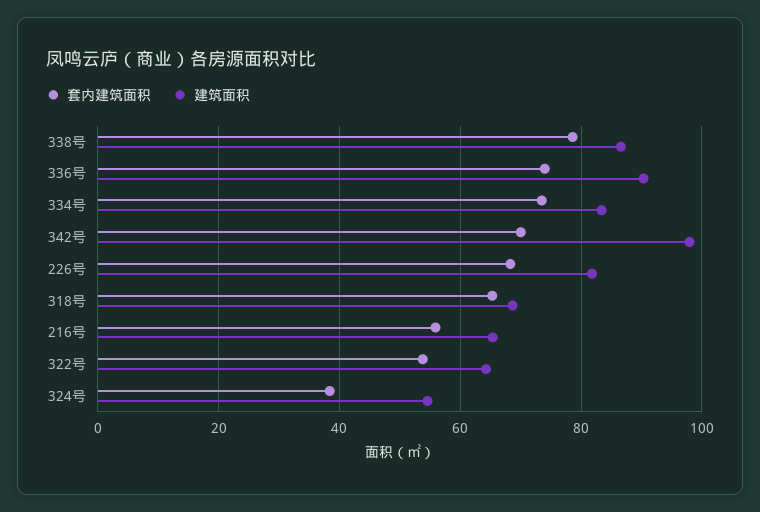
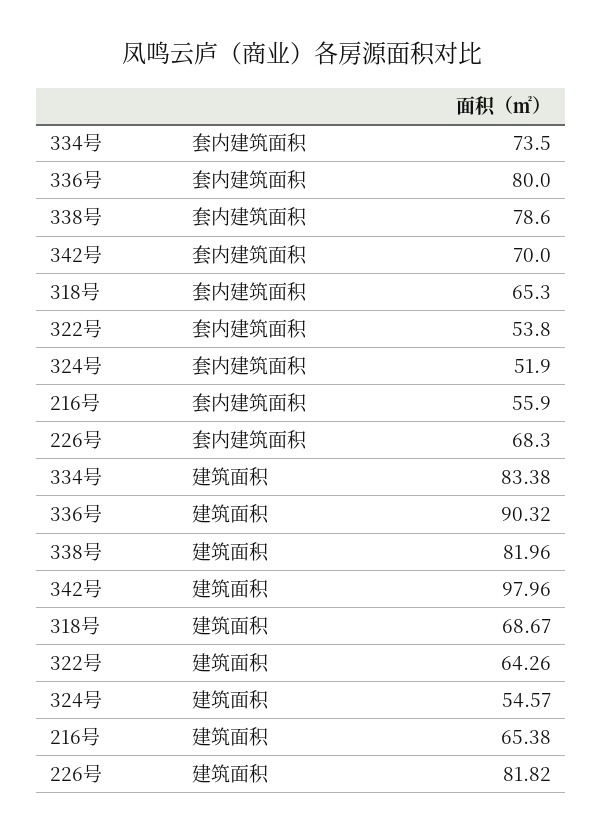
建筑面积, 338号: 86 -> 81.96
套内建筑面积, 336号: 74 -> 80
套内建筑面积, 324号: 38 -> 51.9

